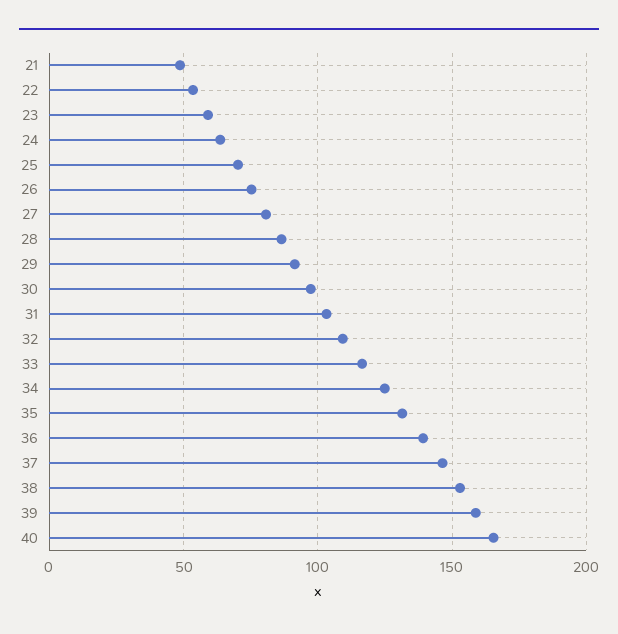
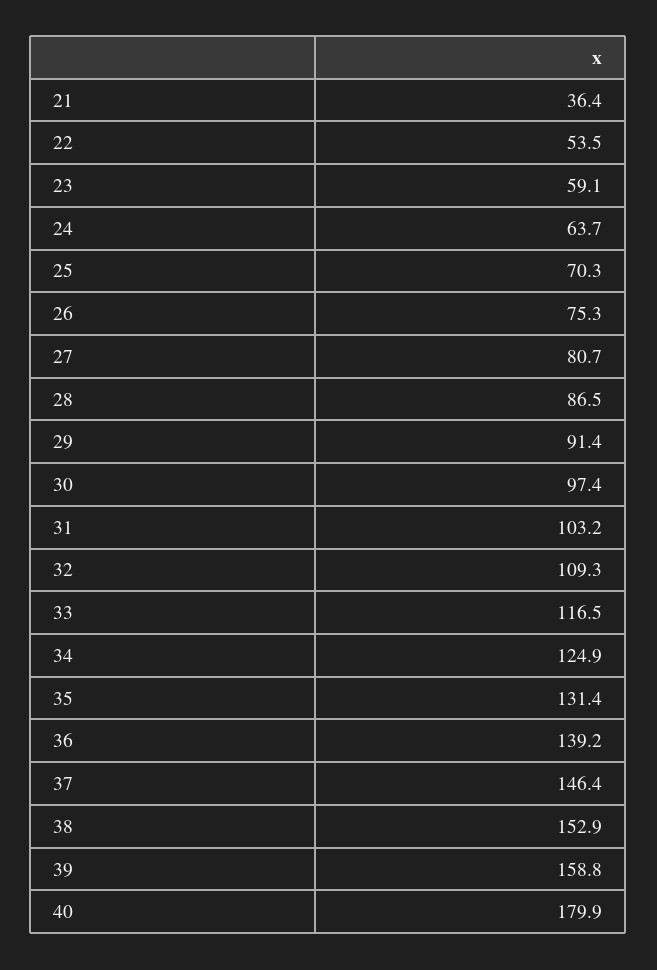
21: 50 -> 36.4
40: 165 -> 179.9

